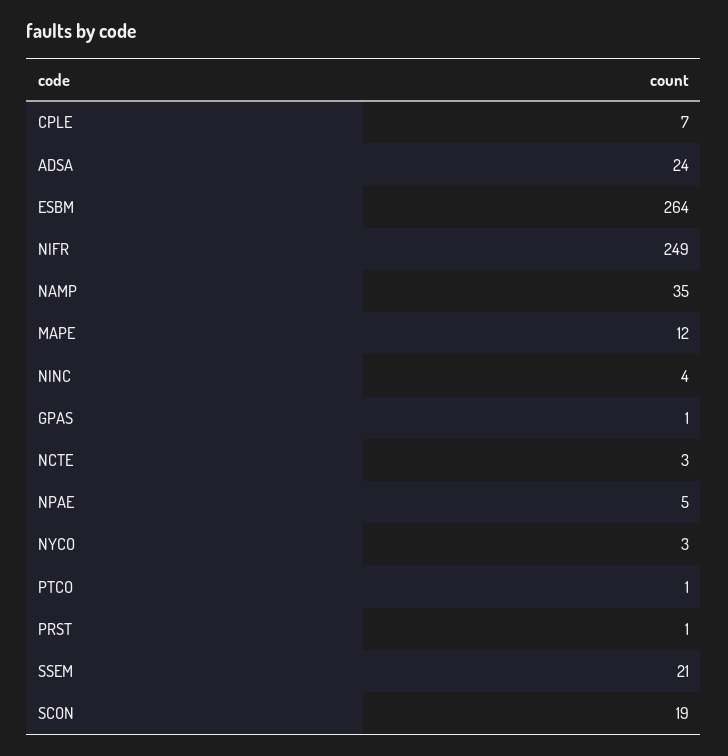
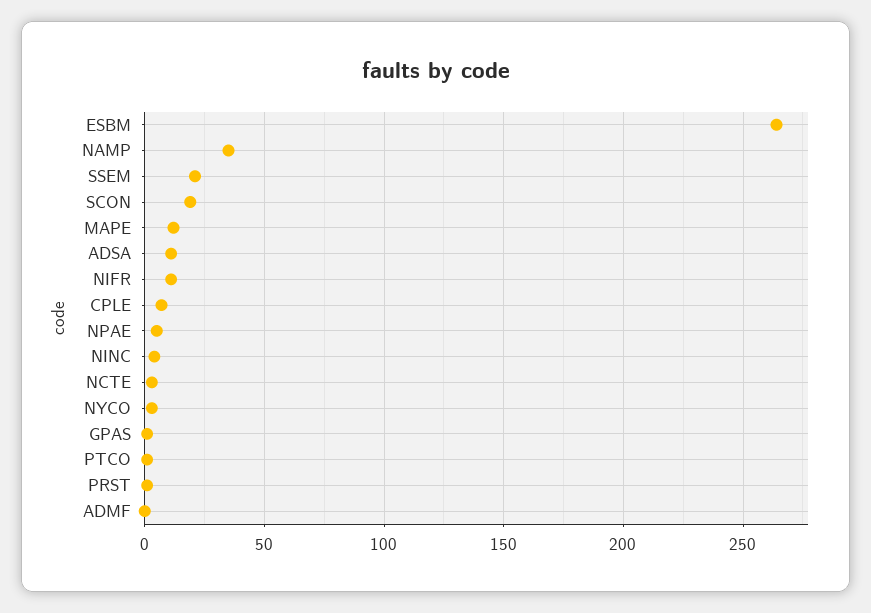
ADSA: 24 -> 10
NIFR: 249 -> 10
ADMF: none -> 0

